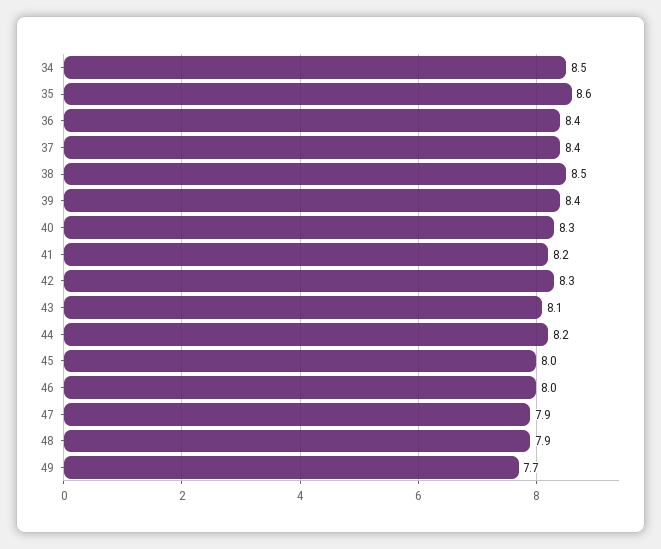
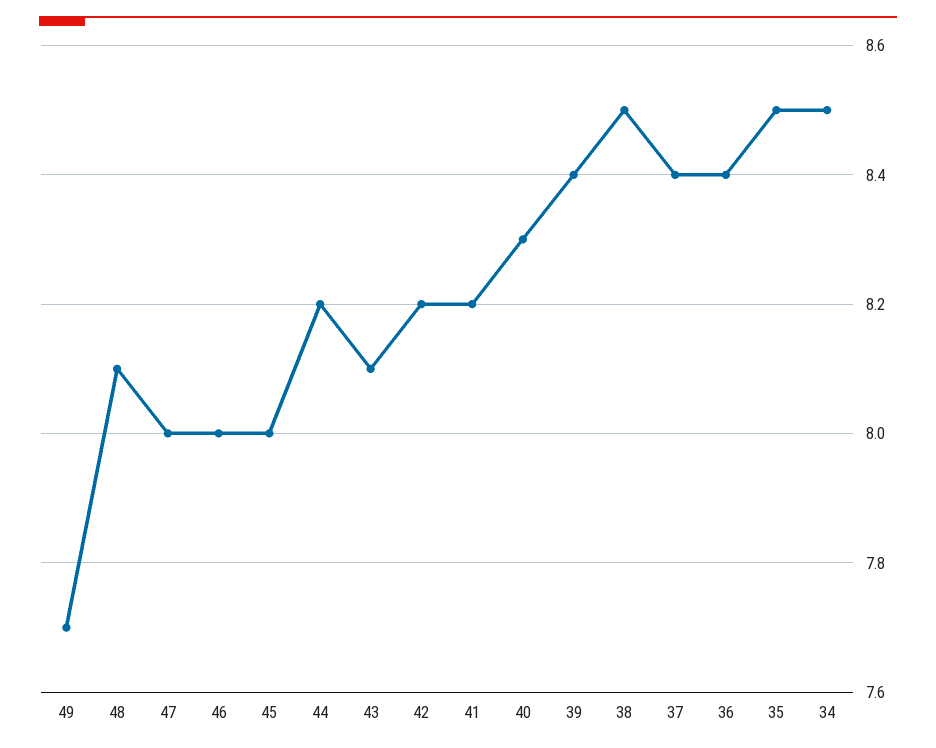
35: 8.6 -> 8.5
42: 8.3 -> 8.2
47: 7.9 -> 8
48: 7.9 -> 8.1

